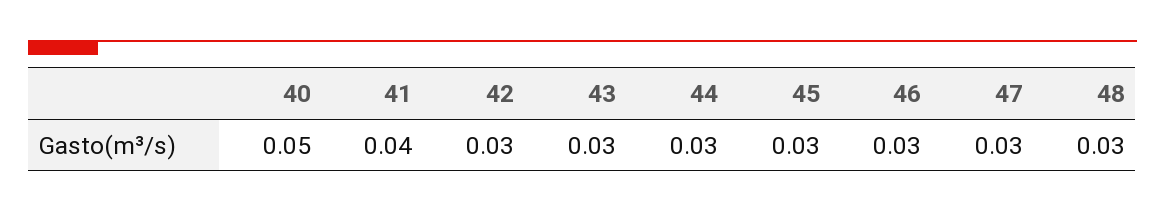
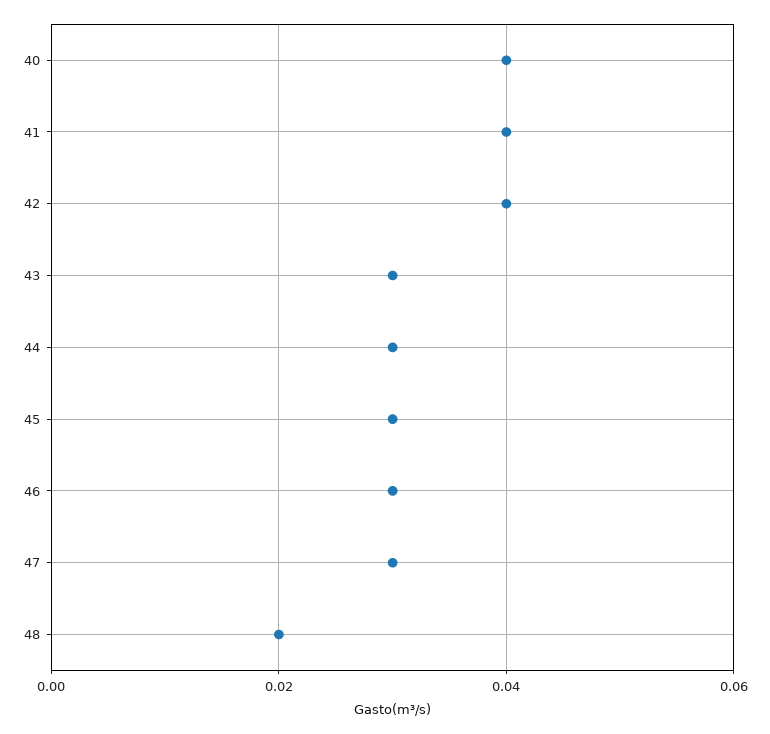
40: 0.05 -> 0.04
42: 0.03 -> 0.04
48: 0.03 -> 0.02

